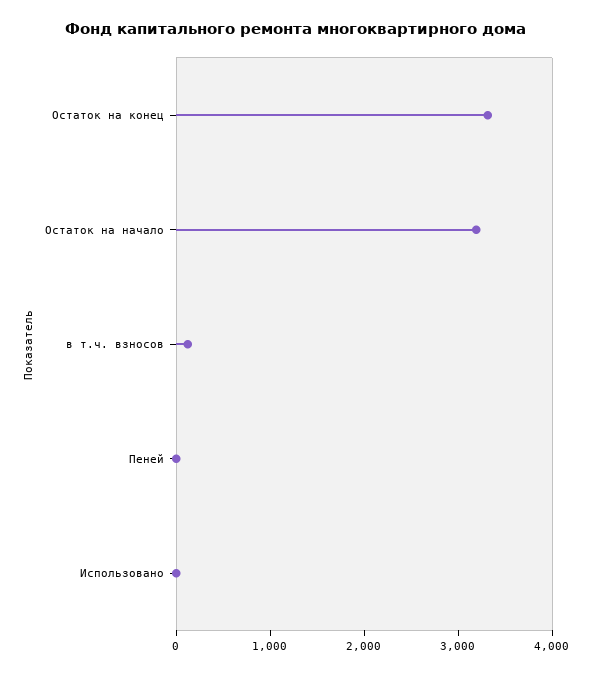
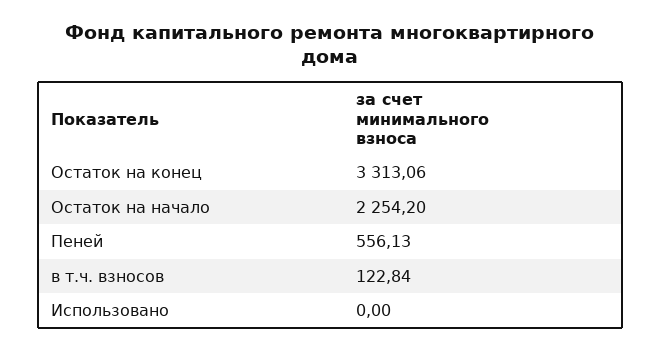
Остаток на начало: 3200 -> 2254.2
Пеней: 0 -> 556.13

